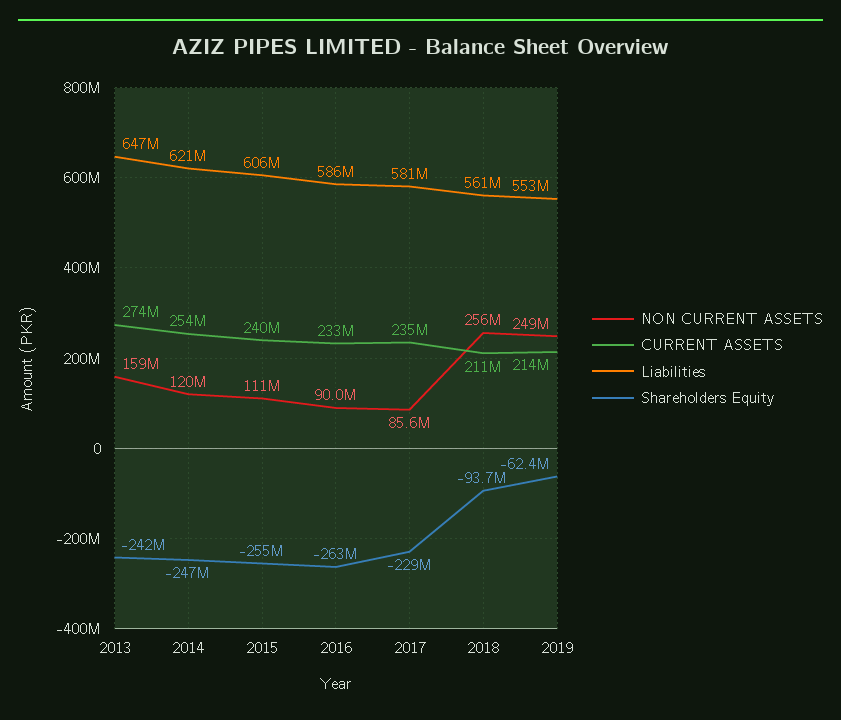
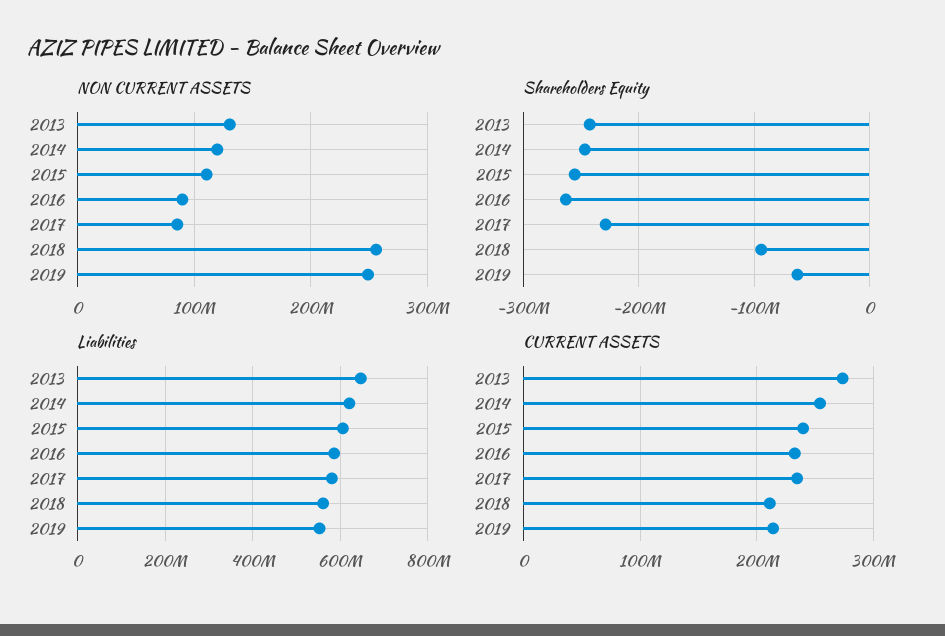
NON CURRENT ASSETS, 2013: 159000000 -> 130000000

